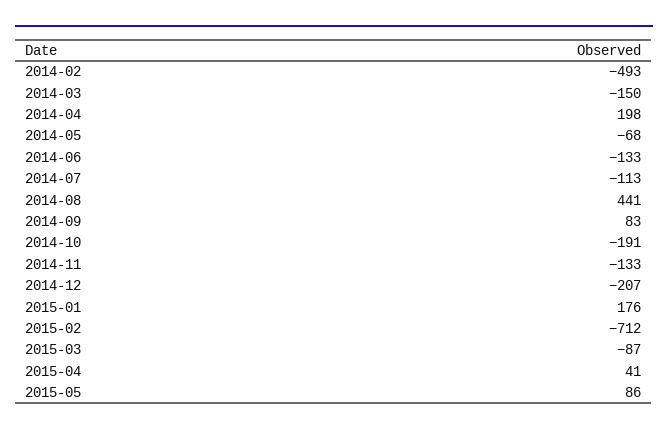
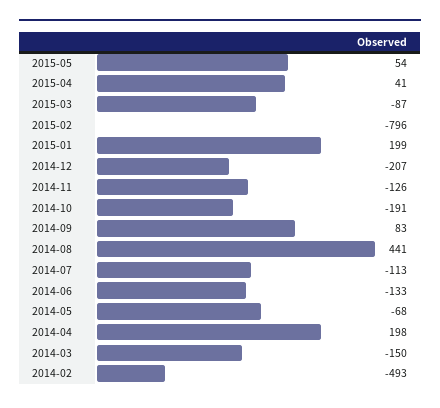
2014-11: -133 -> -126
2015-01: 176 -> 199
2015-02: -712 -> -796
2015-05: 86 -> 54

